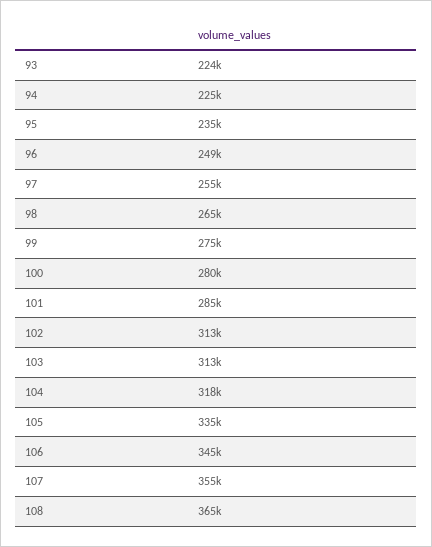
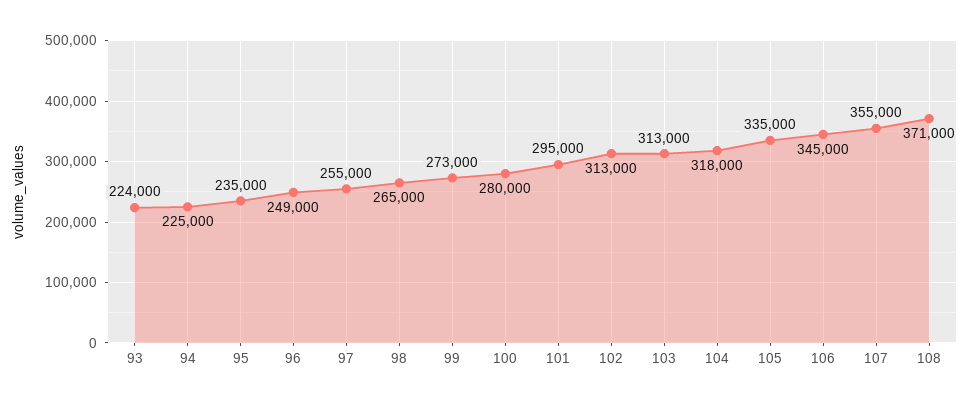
99: 275000 -> 273000
101: 285000 -> 295000
108: 365000 -> 371000

